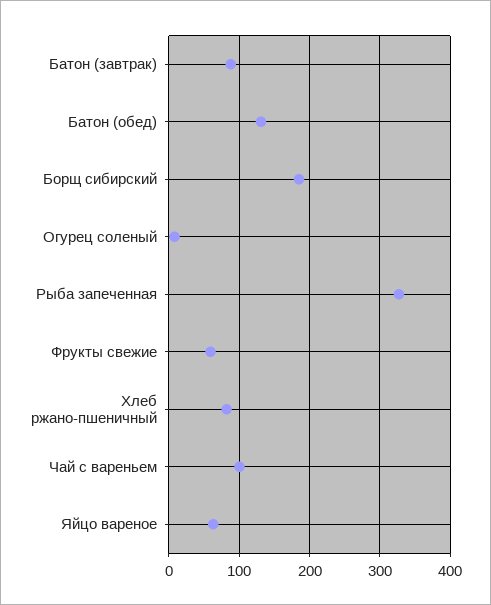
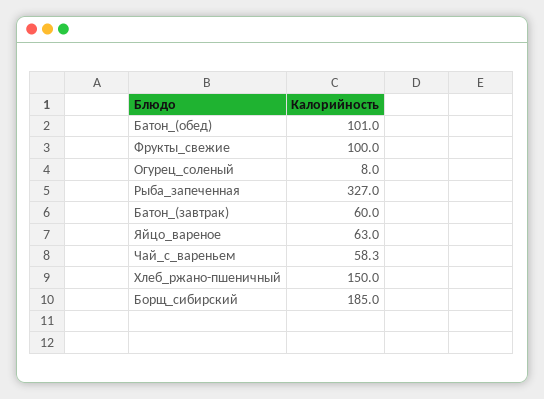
Батон (завтрак): 90 -> 60
Батон (обед): 130 -> 101
Фрукты свежие: 60 -> 100
Хлеб ржано-пшеничный: 80 -> 150
Чай с вареньем: 100 -> 58.3

